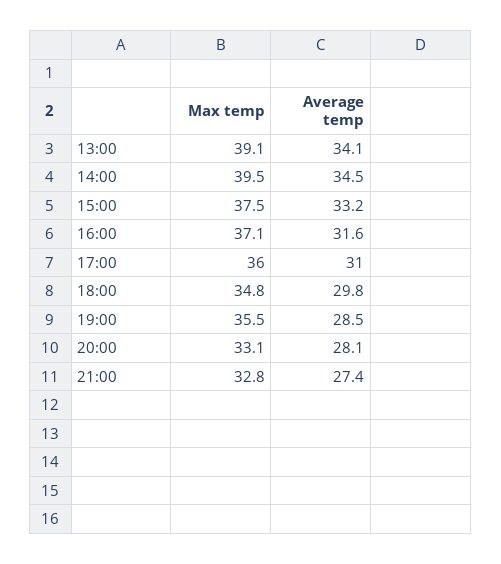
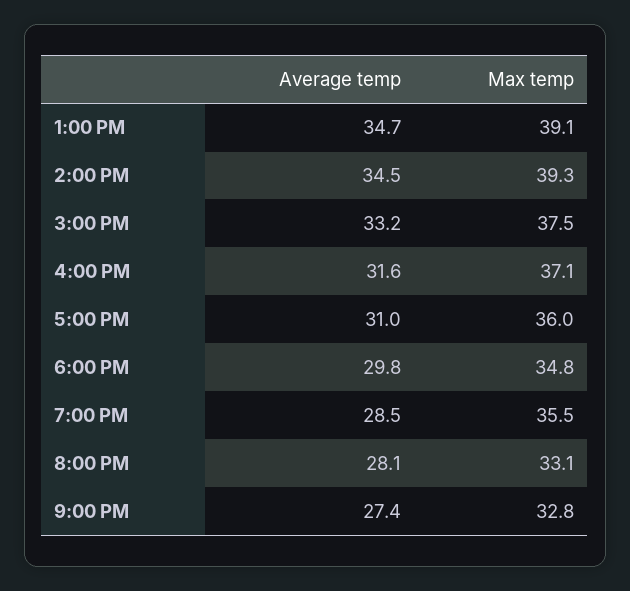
Average temp, 13:00: 34.1 -> 34.7
Max temp, 14:00: 39.5 -> 39.3

